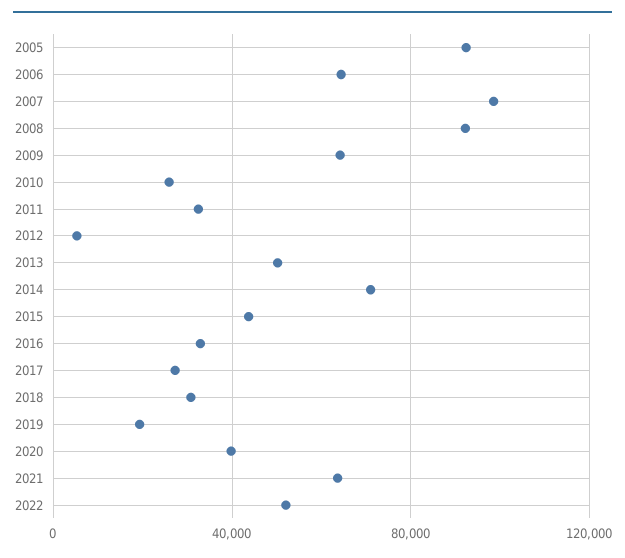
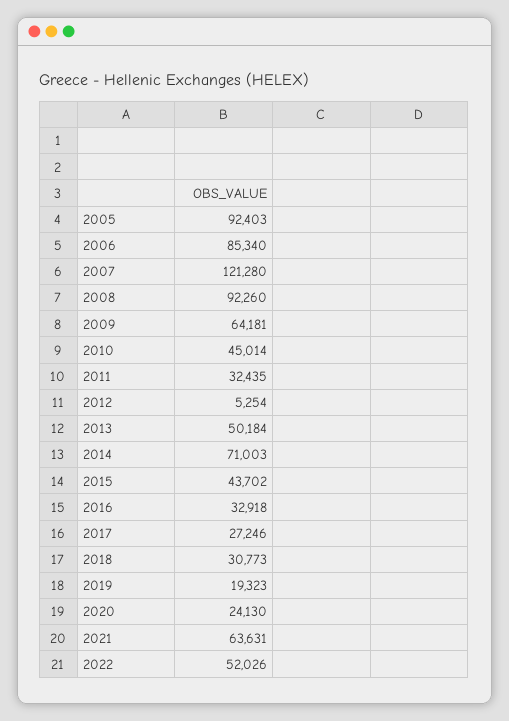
2006: 65000 -> 85340
2007: 100000 -> 121280
2010: 25000 -> 45014
2020: 40000 -> 24130

